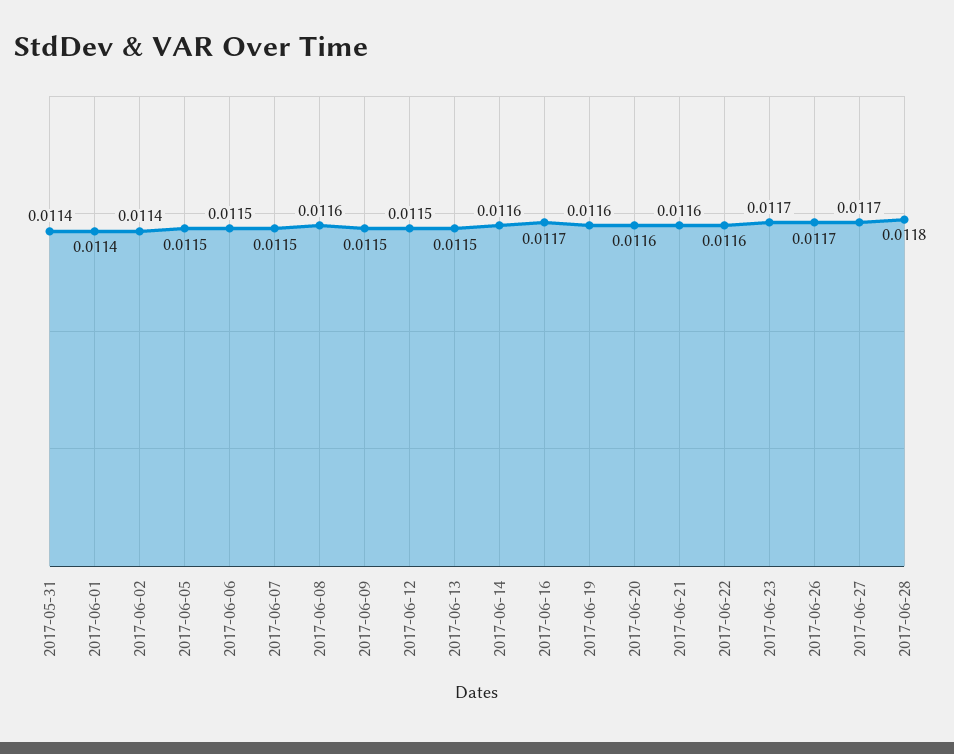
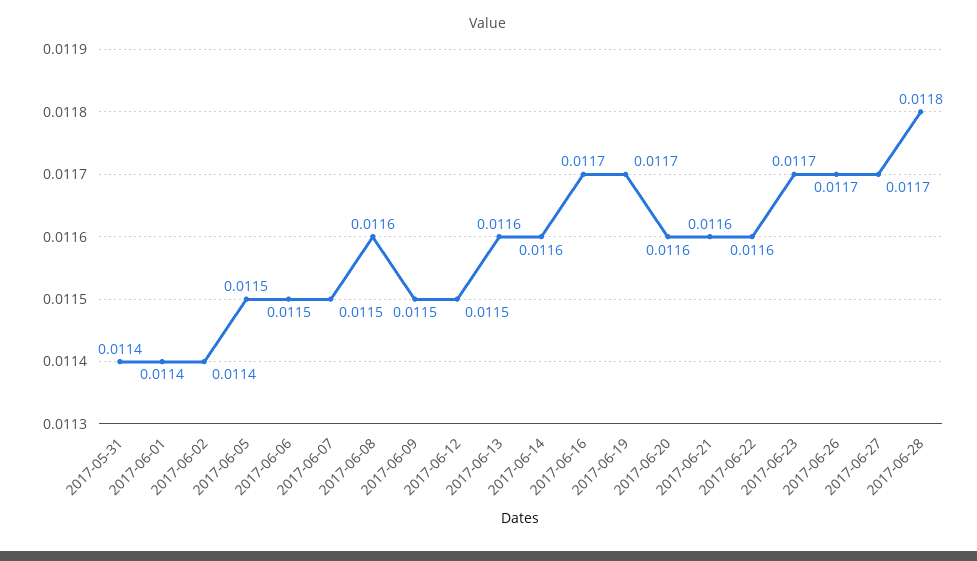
2017-06-13: 0.0115 -> 0.0116
2017-06-19: 0.0116 -> 0.0117

